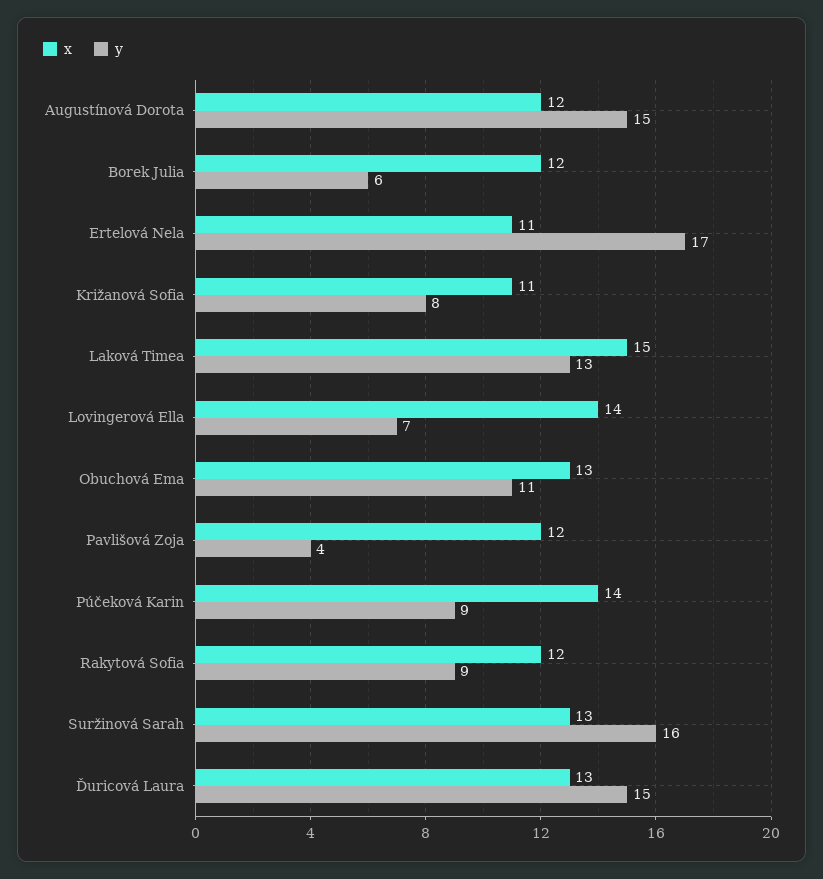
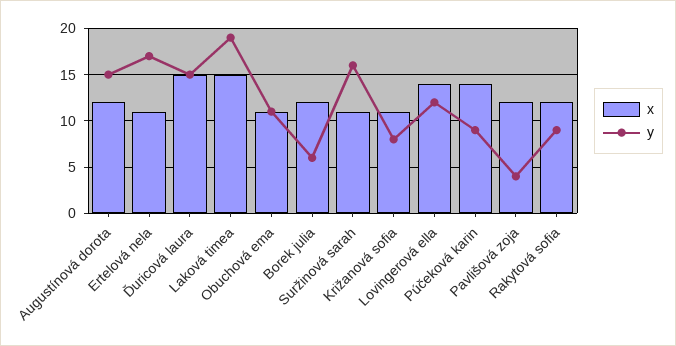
y, Laková Timea: 13 -> 19
y, Lovingerová Ella: 7 -> 12
x, Obuchová Ema: 13 -> 11
x, Suržinová Sarah: 13 -> 11
x, Ďuricová Laura: 13 -> 15

